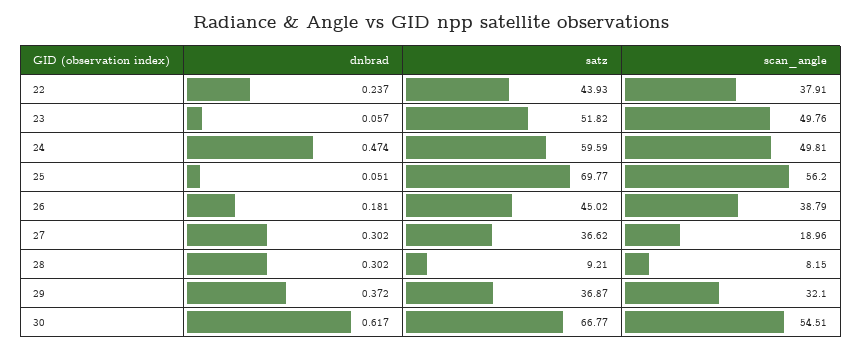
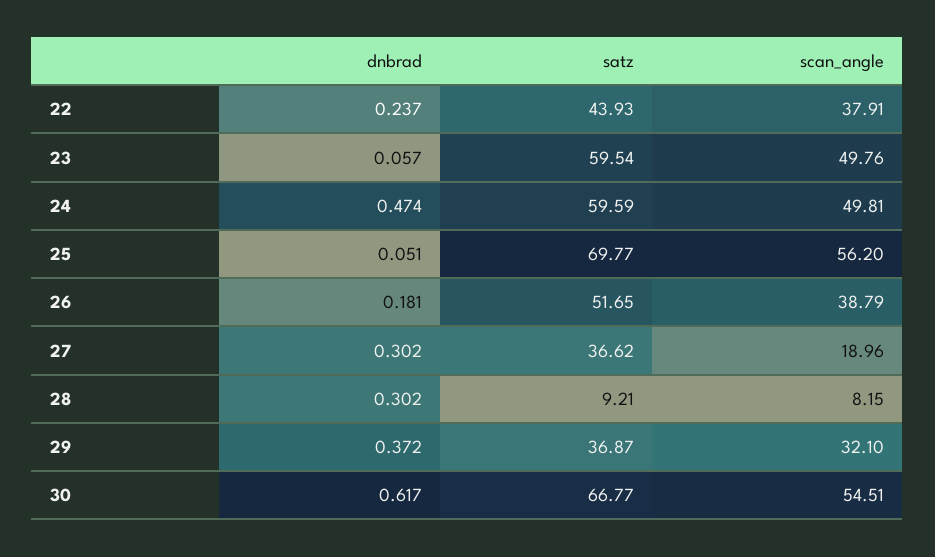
satz, 23: 51.82 -> 59.54
satz, 26: 45.02 -> 51.65

